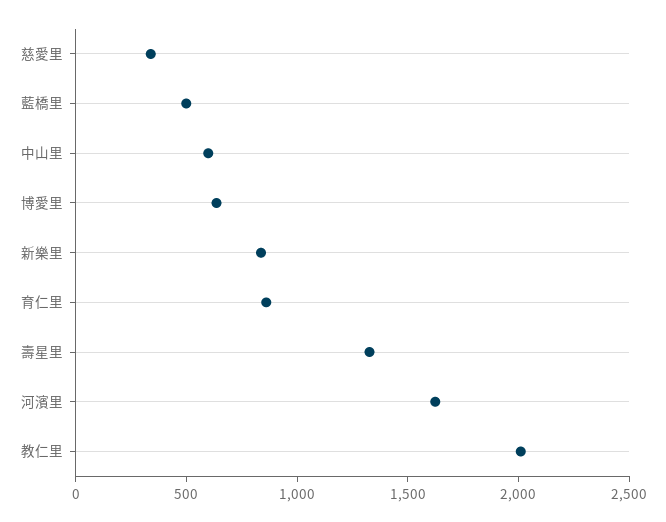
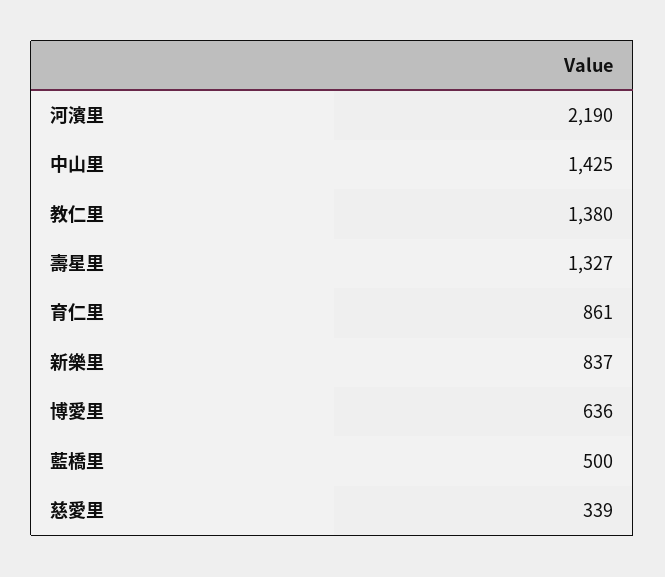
中山里: 600 -> 1425
河濱里: 1600 -> 2190
教仁里: 2000 -> 1380

